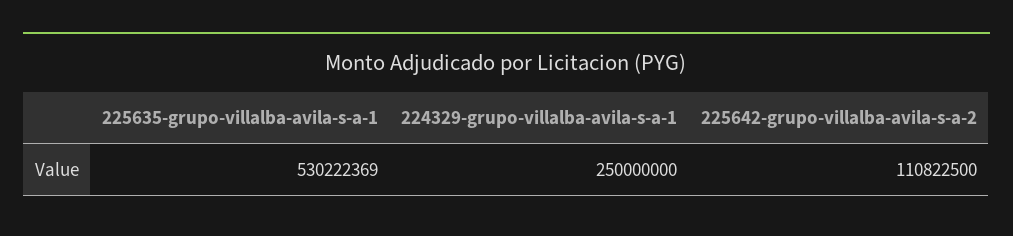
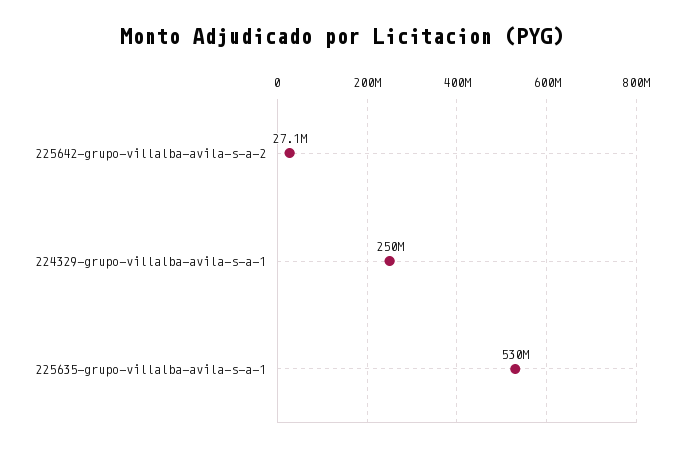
225642-grupo-villalba-avila-s-a-2: 110822500 -> 27100000

